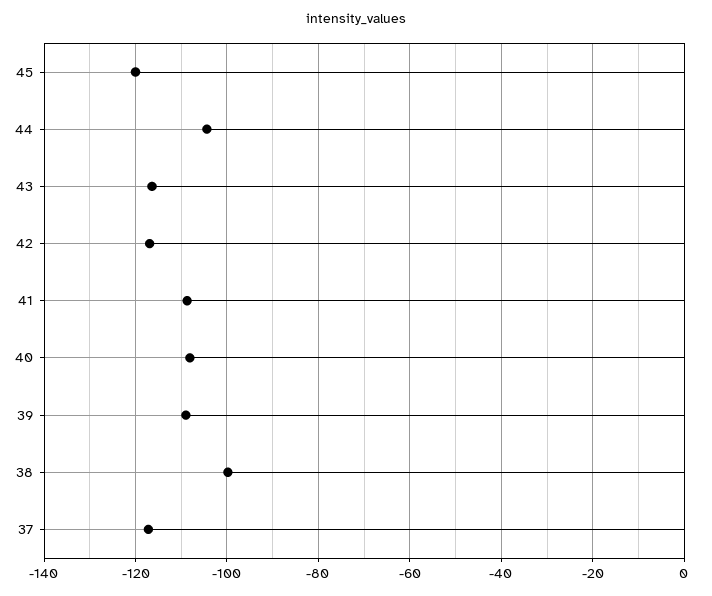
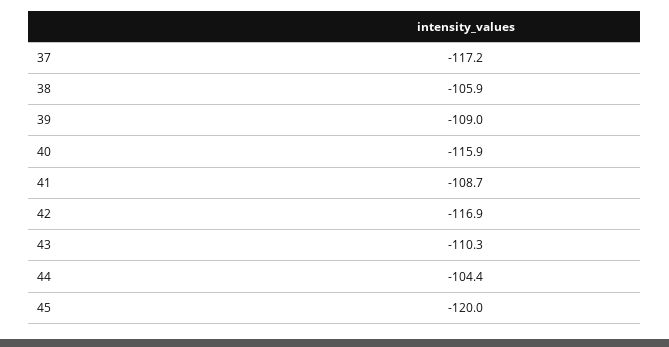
43: -116 -> -110.3
40: -108 -> -115.9
38: -100 -> -105.9

